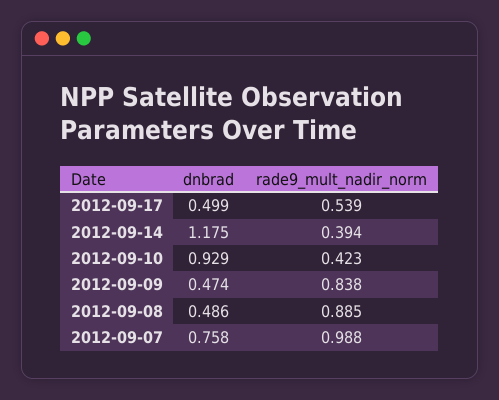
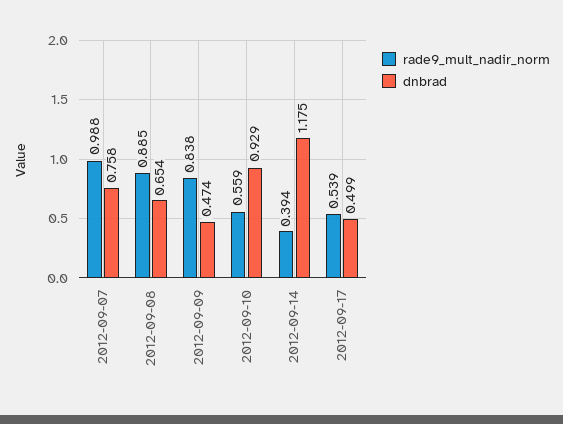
rade9_mult_nadir_norm, 2012-09-10: 0.423 -> 0.559
dnbrad, 2012-09-08: 0.486 -> 0.654

